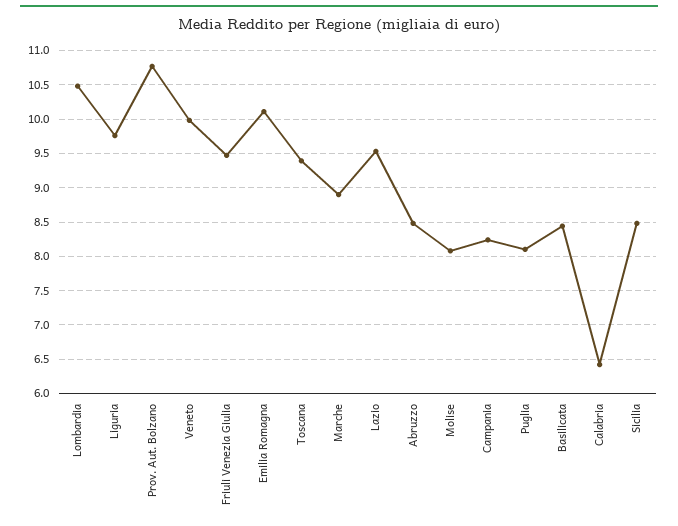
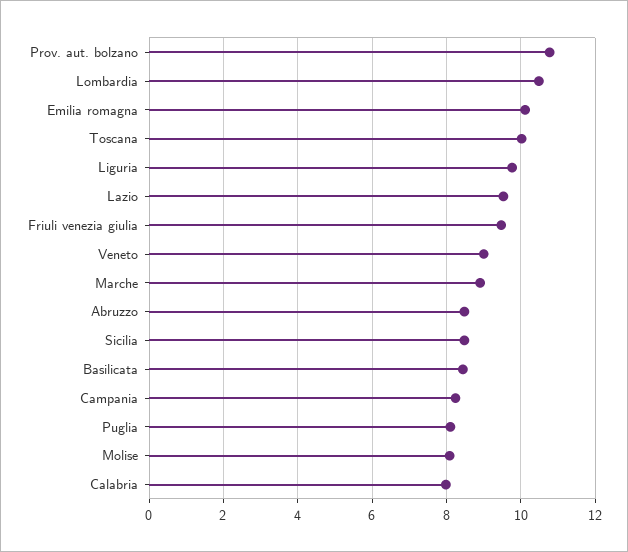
Veneto: 10 -> 9
Toscana: 9.4 -> 10
Calabria: 6.4 -> 8

